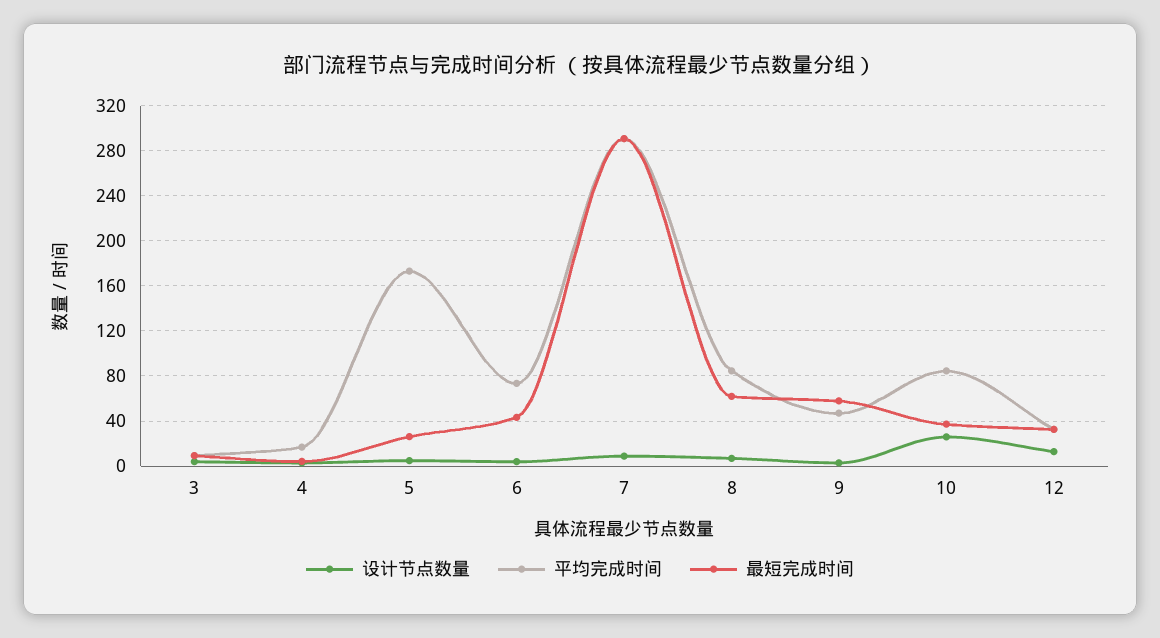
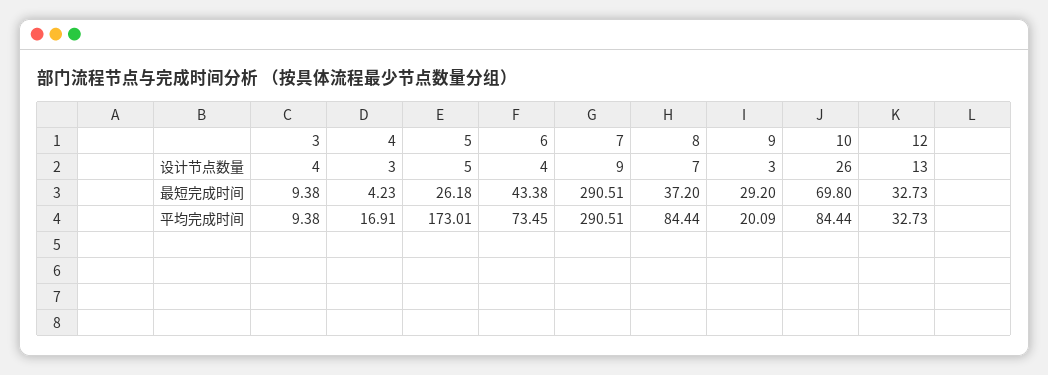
最短完成时间, 8: 60 -> 37.2
平均完成时间, 9: 50 -> 20.09
最短完成时间, 9: 60 -> 29.2
最短完成时间, 10: 40 -> 69.8

